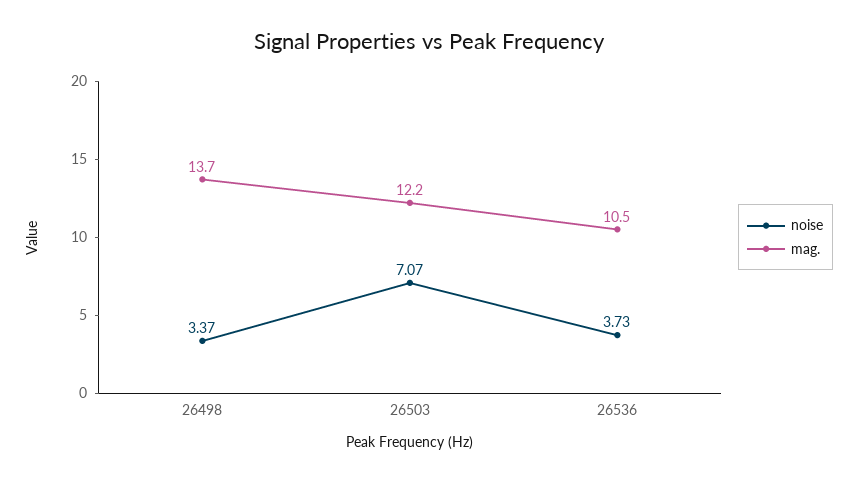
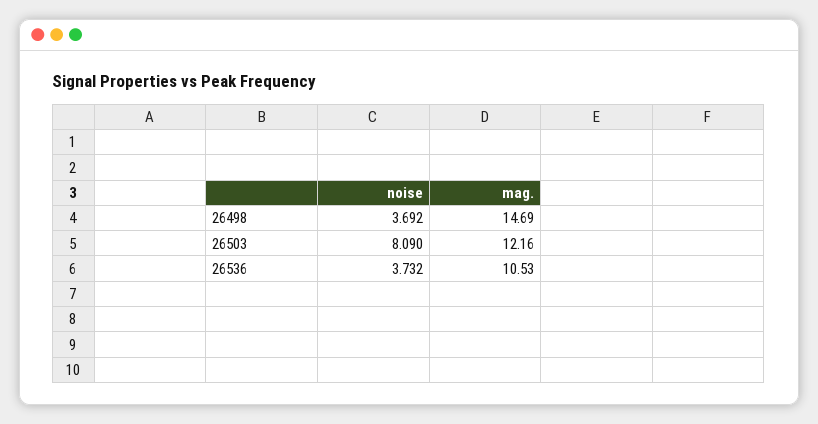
noise, 26498: 3.37 -> 3.692
mag., 26498: 13.7 -> 14.69
noise, 26503: 7.07 -> 8.09

